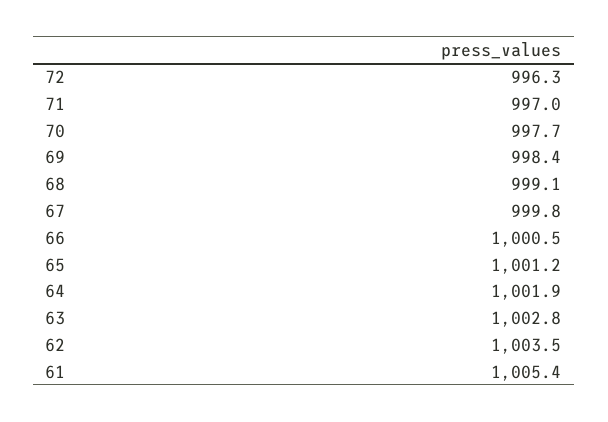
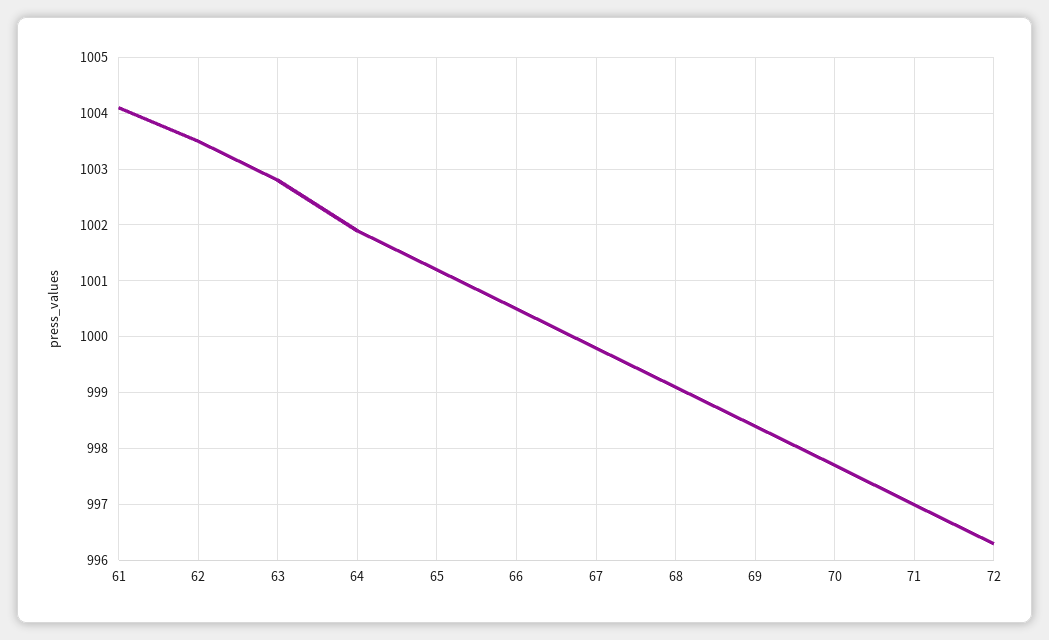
61: 1005.4 -> 1004

